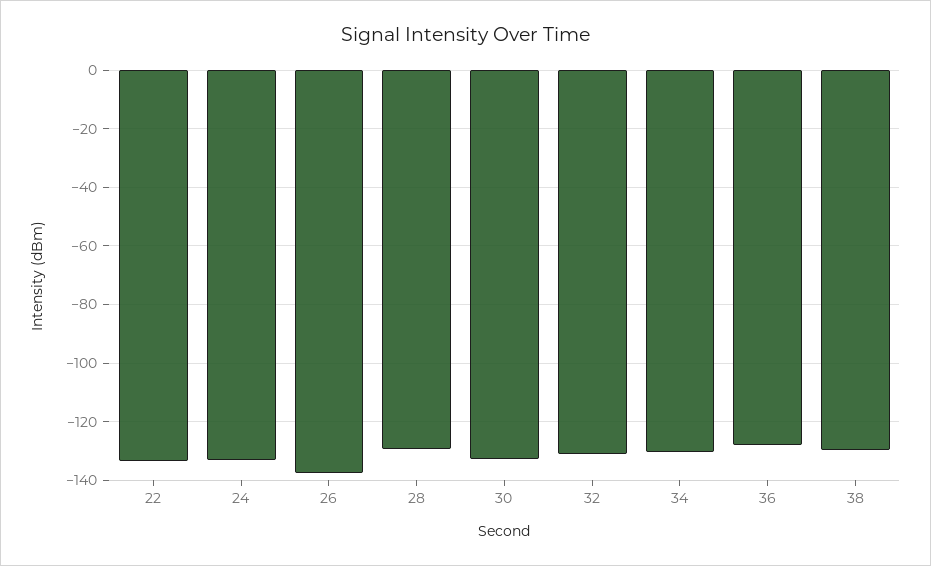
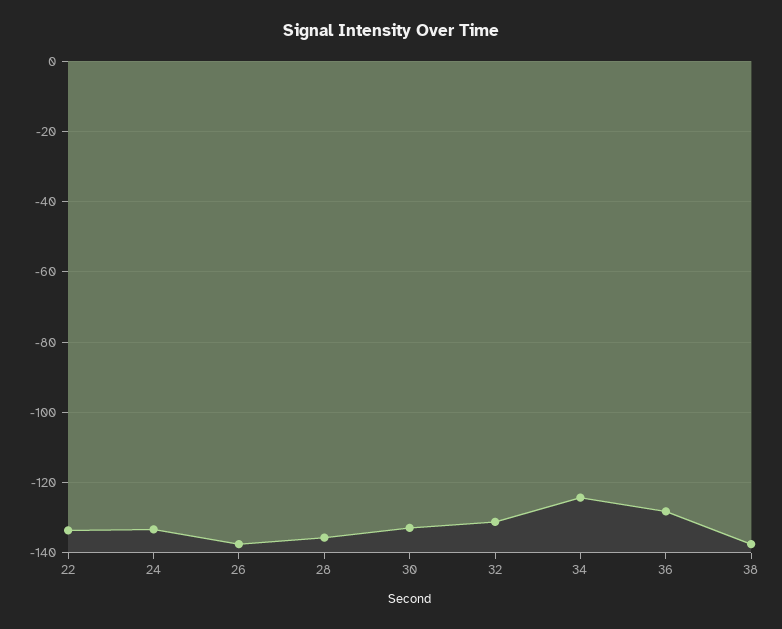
28: -130 -> -136
34: -130 -> -124
38: -130 -> -138

